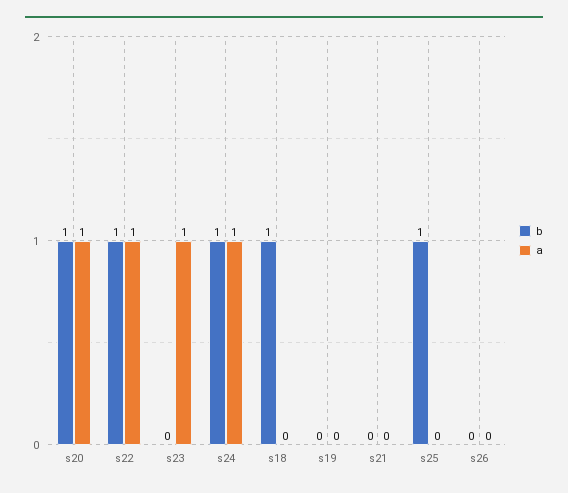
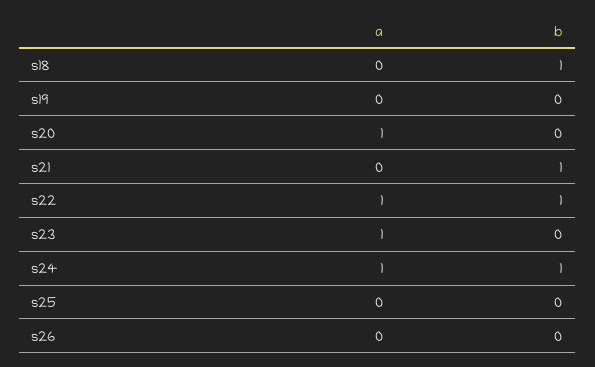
b, s20: 1 -> 0
b, s21: 0 -> 1
b, s25: 1 -> 0

